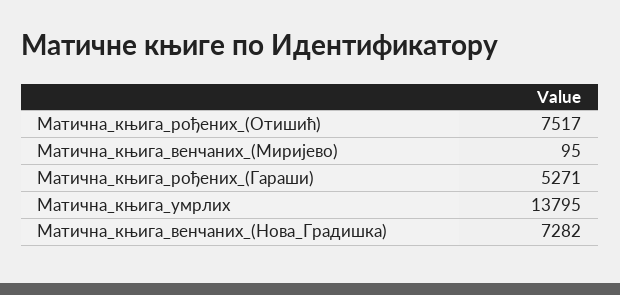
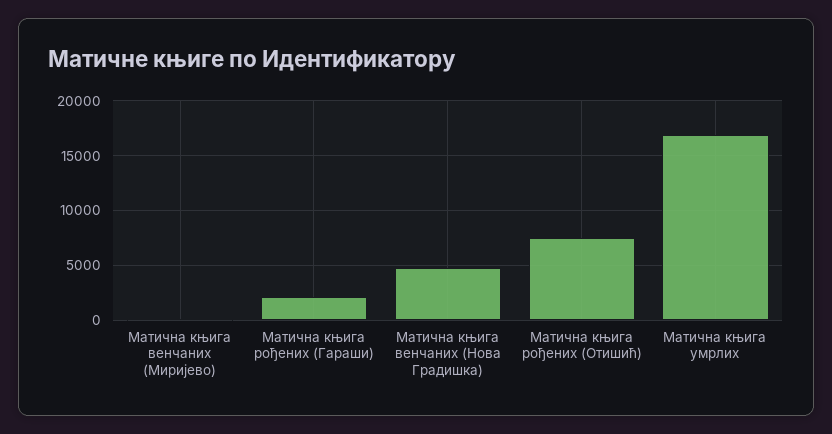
Матична_књига_рођених_(Гараши): 5271 -> 2000
Матична_књига_умрлих: 13795 -> 17000
Матична_књига_венчаних_(Нова_Градишка): 7282 -> 5000

